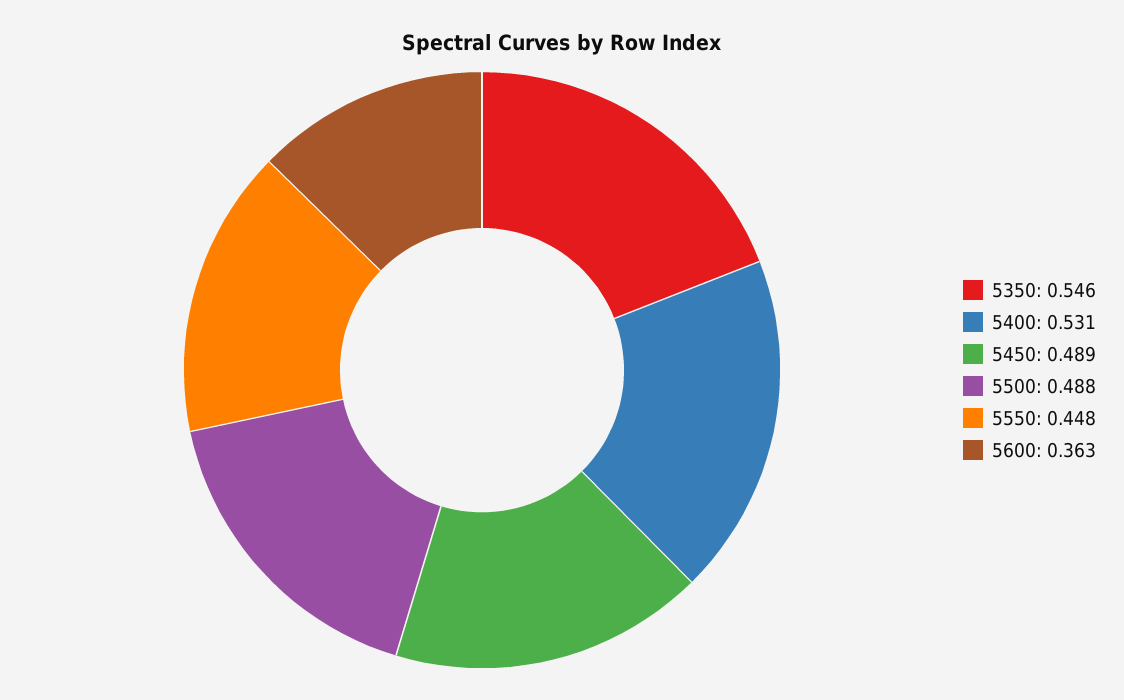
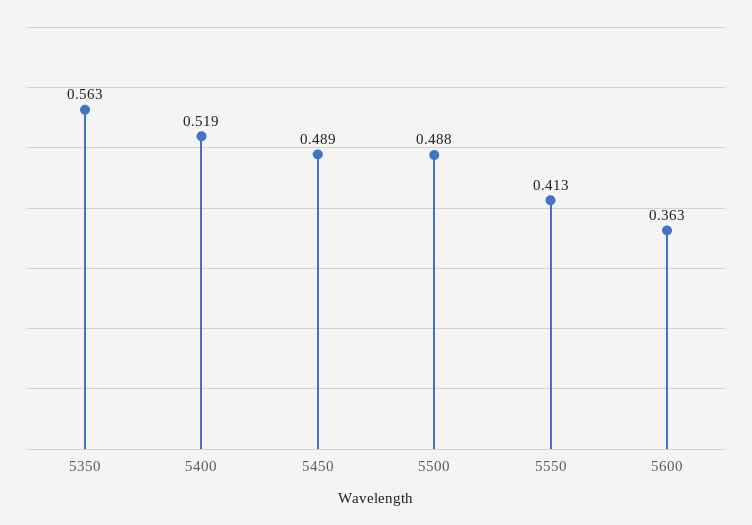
5350: 0.546 -> 0.563
5400: 0.531 -> 0.519
5550: 0.448 -> 0.413

